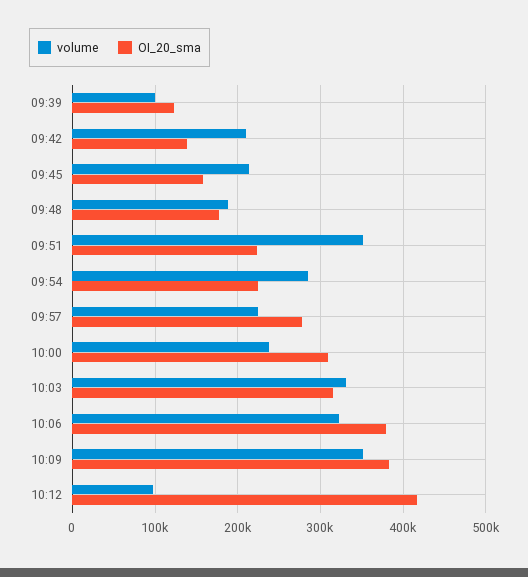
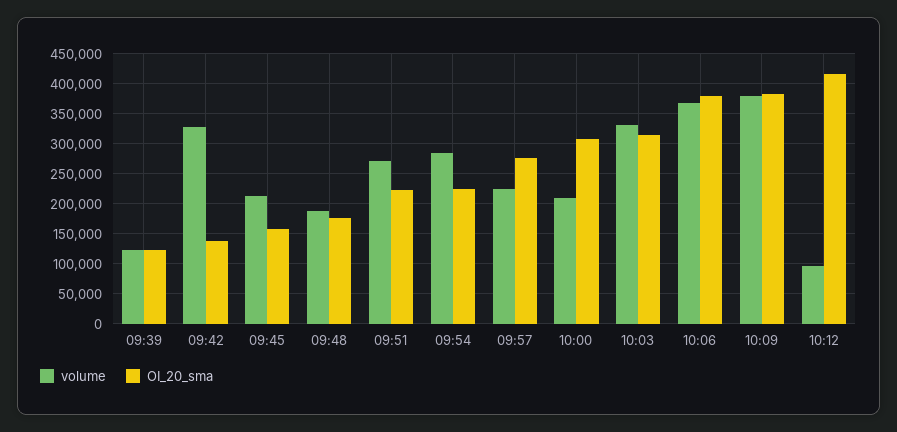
volume, 09:39: 100000 -> 120000
volume, 09:42: 210000 -> 330000
volume, 09:51: 350000 -> 270000
volume, 10:00: 240000 -> 210000
volume, 10:06: 320000 -> 370000
volume, 10:09: 350000 -> 380000

